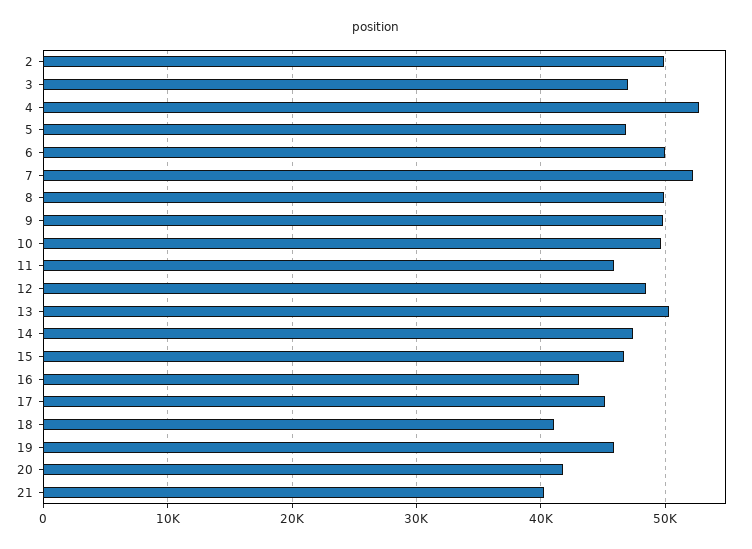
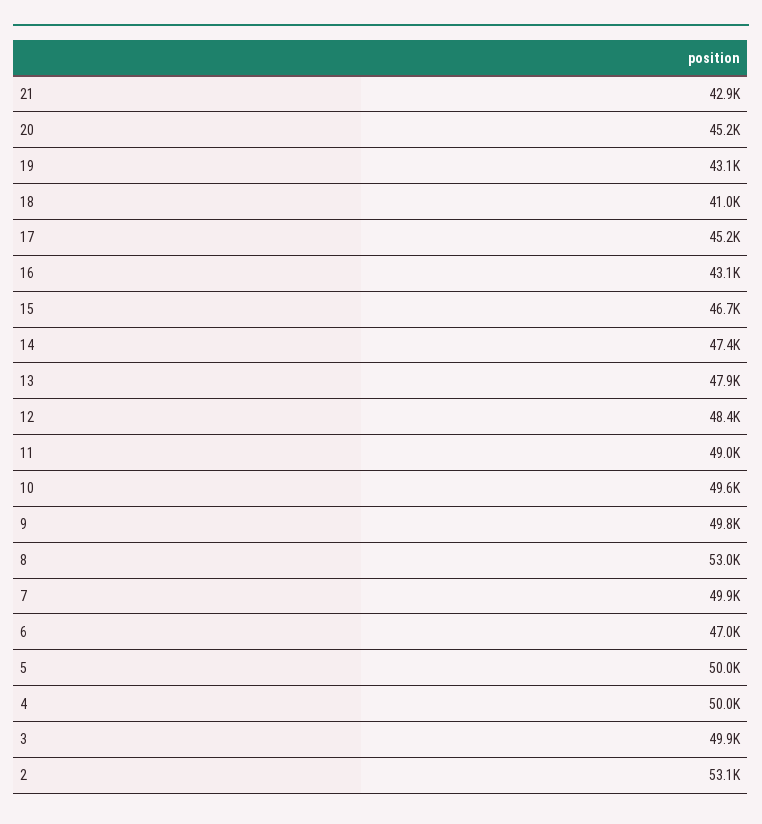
2: 50000 -> 53100
3: 47000 -> 49900
4: 53000 -> 50000
5: 47000 -> 50000
6: 50000 -> 47000
7: 52000 -> 49900
8: 50000 -> 53000
11: 46000 -> 49000
13: 50000 -> 47900
19: 46000 -> 43100
20: 42000 -> 45200
21: 40000 -> 42900

